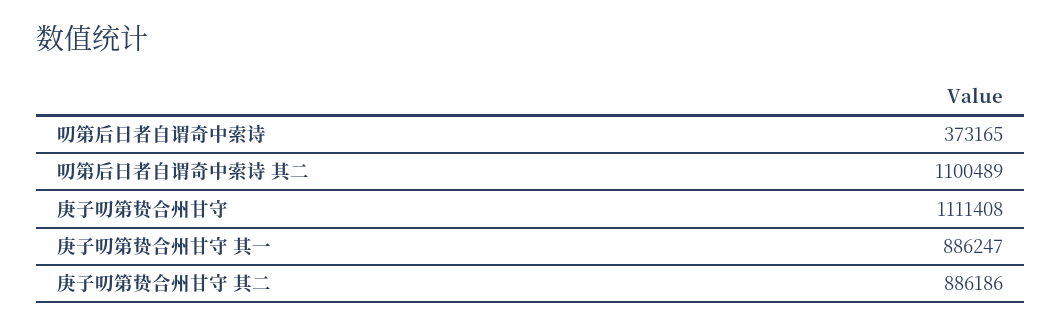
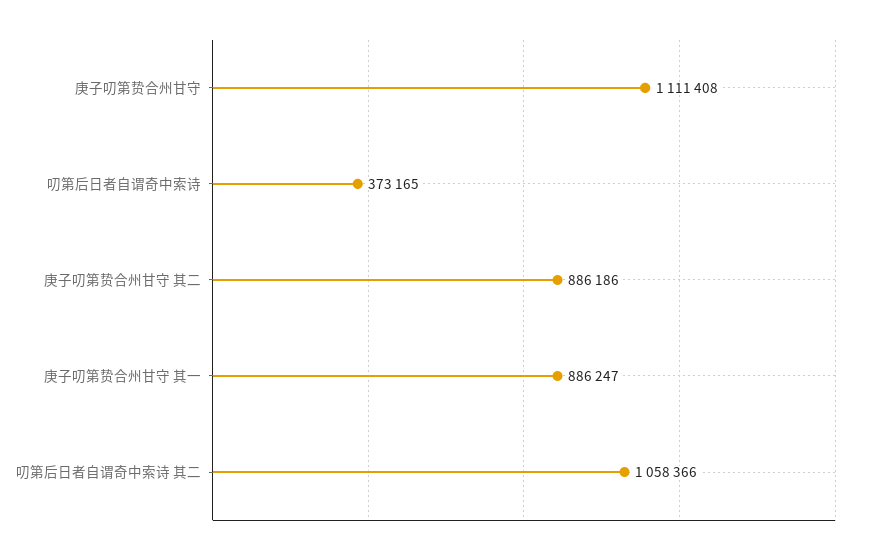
叨第后日者自谓奇中索诗 其二: 1100489 -> 1058366

